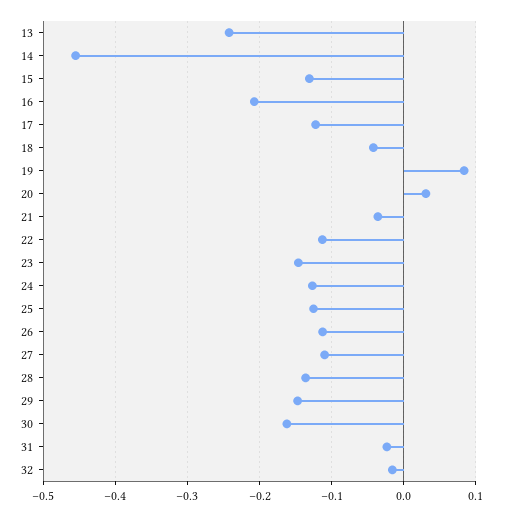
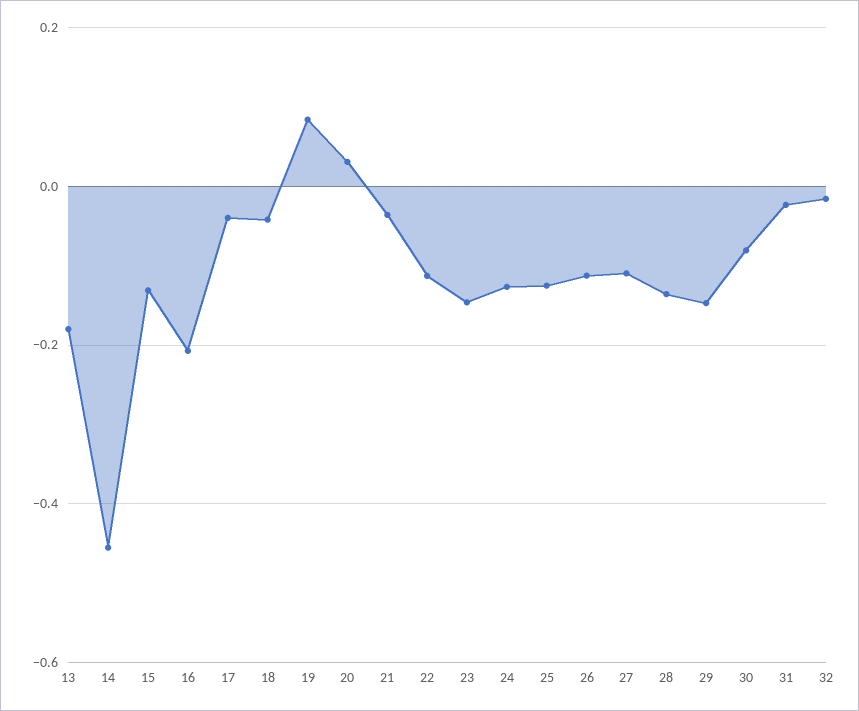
13: -0.24 -> -0.18
17: -0.12 -> -0.04
30: -0.16 -> -0.08

